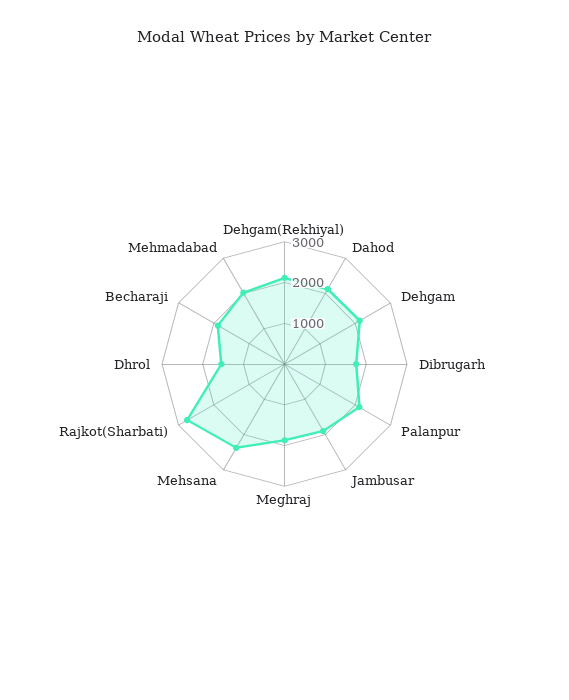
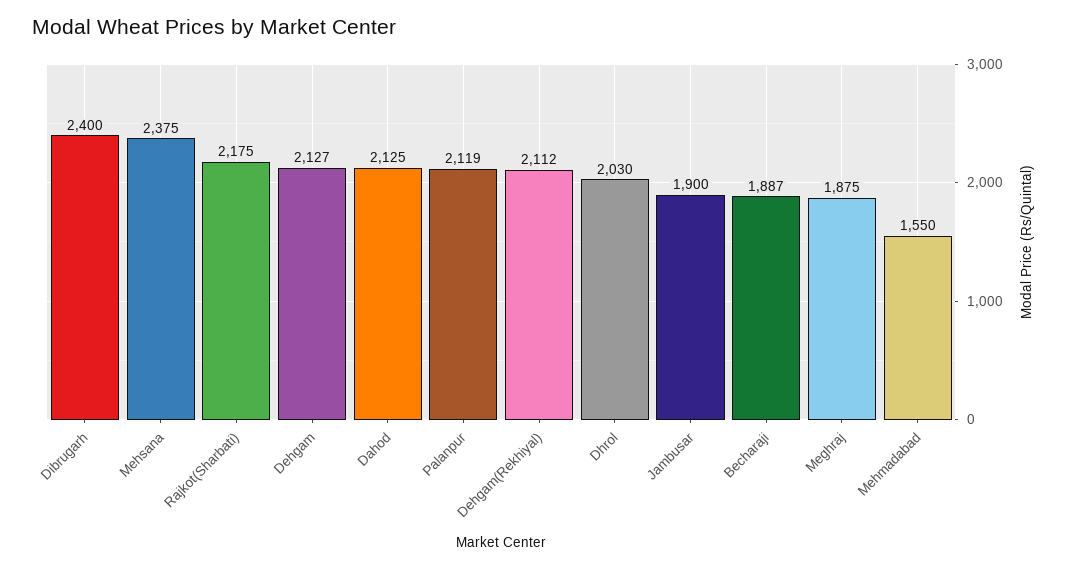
Dibrugarh: 1800 -> 2400
Rajkot(Sharbati): 2800 -> 2175
Dhrol: 1600 -> 2030
Mehmadabad: 2000 -> 1550

